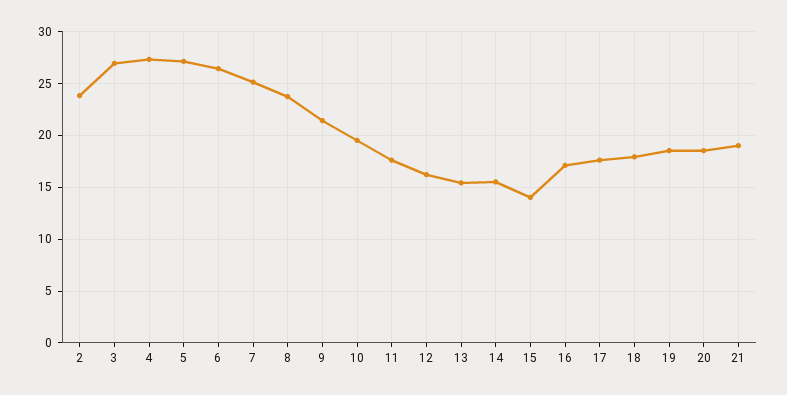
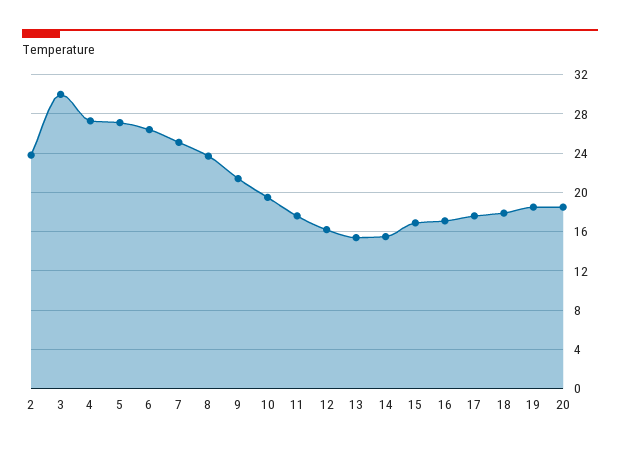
3: 27 -> 30
15: 14 -> 17
21: 19 -> none

